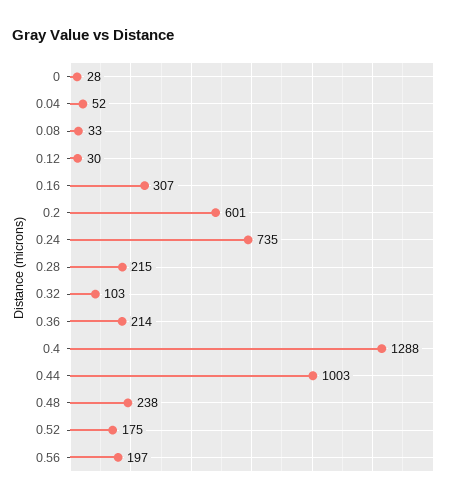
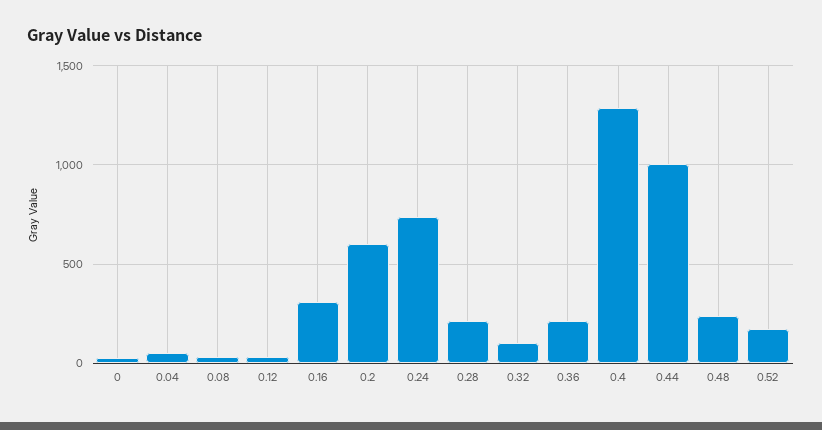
0.56: 197 -> none

